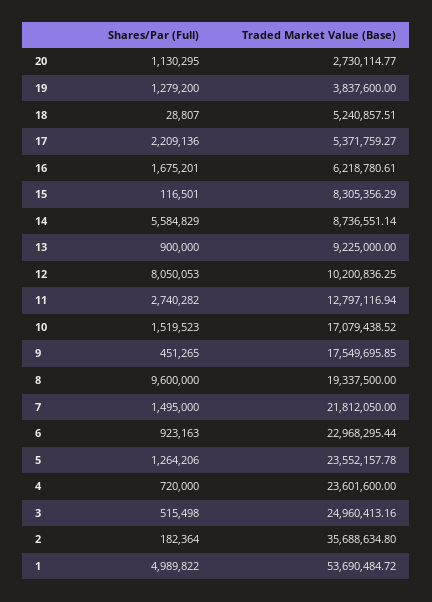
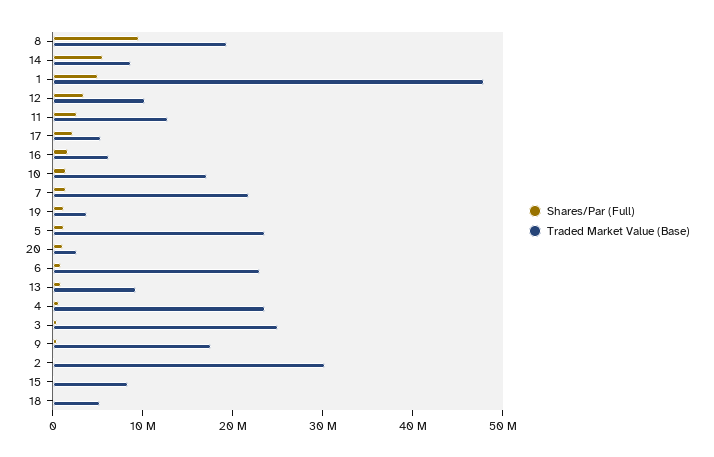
Shares/Par (Full), 12: 8050053 -> 4000000
Traded Market Value (Base), 2: 35688634.8 -> 30000000
Traded Market Value (Base), 1: 53690484.72 -> 48000000

